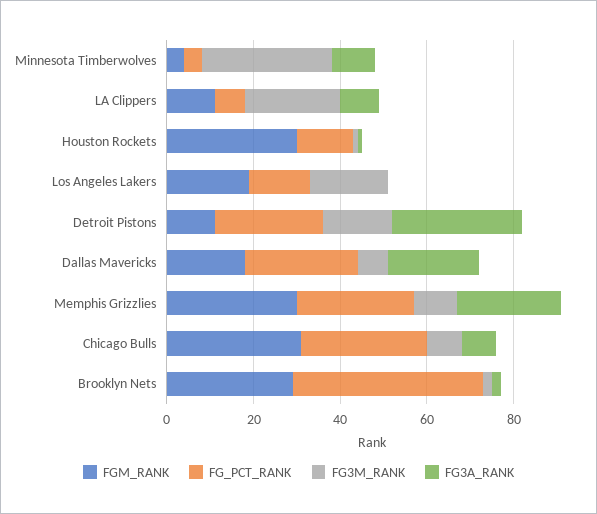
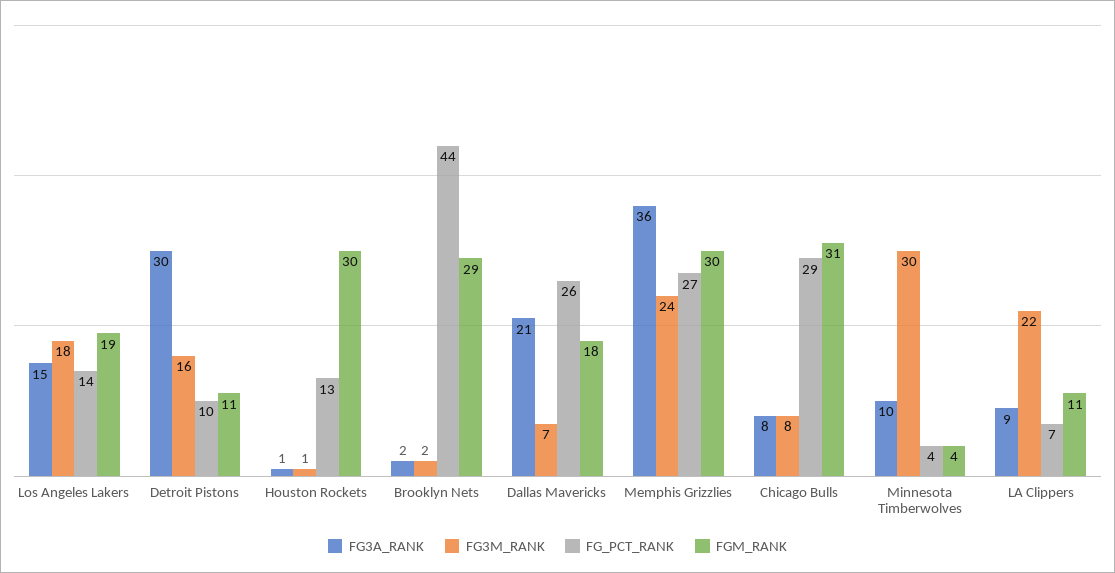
FG3A_RANK, Los Angeles Lakers: 0 -> 15
FG_PCT_RANK, Detroit Pistons: 25 -> 10
FG3M_RANK, Memphis Grizzlies: 10 -> 24
FG3A_RANK, Memphis Grizzlies: 25 -> 36

